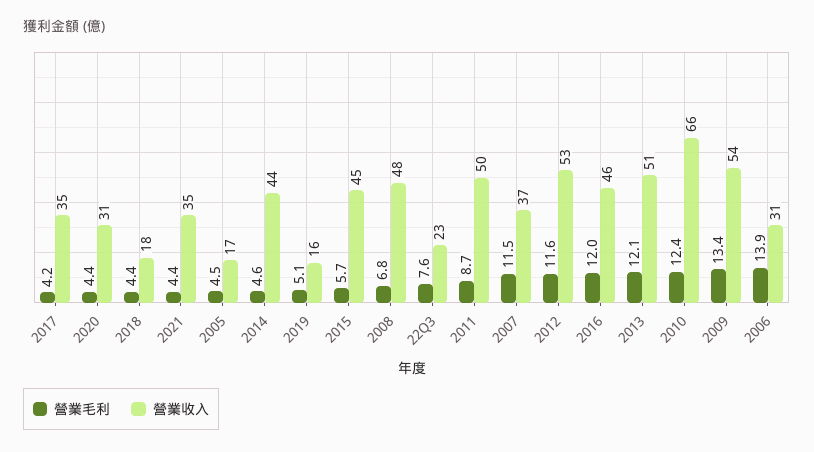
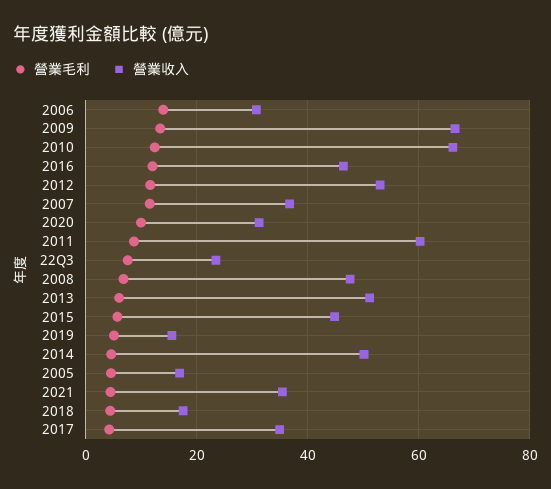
營業毛利, 2020: 4.4 -> 10
營業收入, 2014: 44 -> 50
營業收入, 2011: 50 -> 60
營業毛利, 2013: 12.1 -> 6
營業收入, 2009: 54 -> 66

